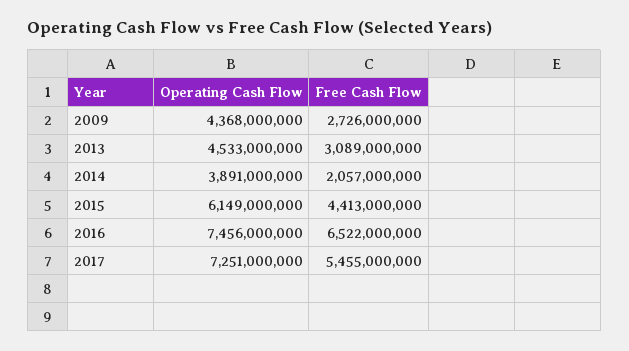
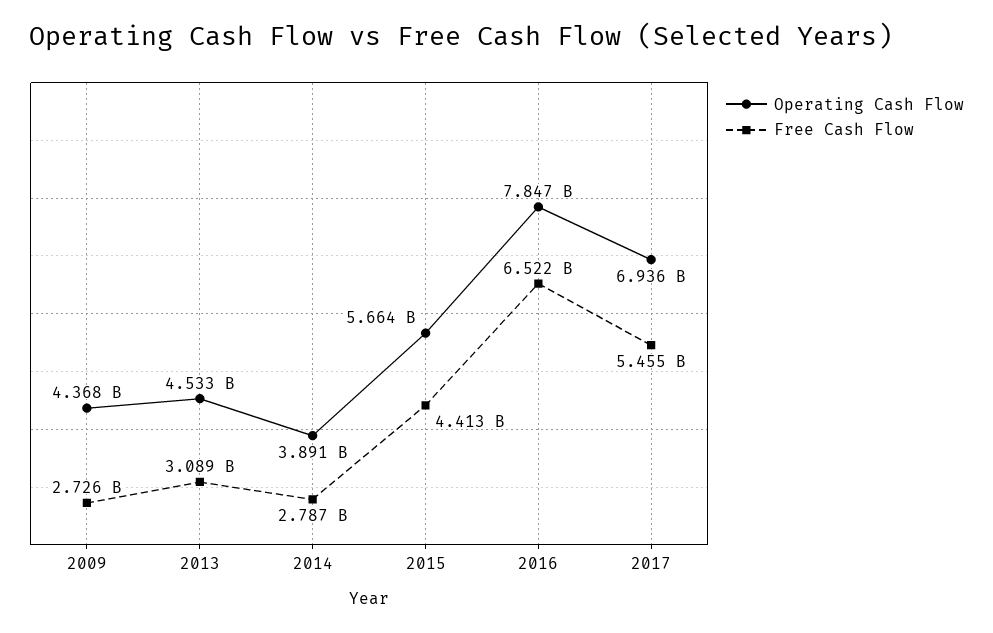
Free Cash Flow, 2014: 2057000000 -> 2787000000
Operating Cash Flow, 2015: 6149000000 -> 5664000000
Operating Cash Flow, 2016: 7456000000 -> 7847000000
Operating Cash Flow, 2017: 7251000000 -> 6936000000

